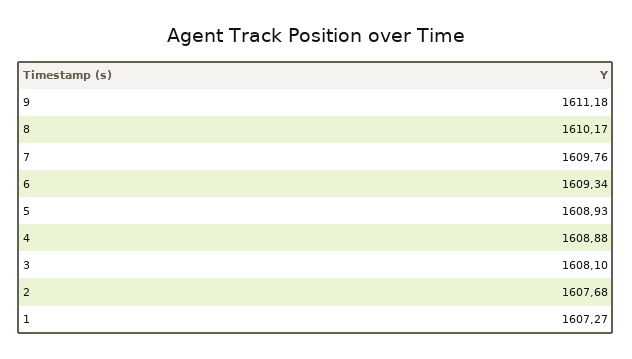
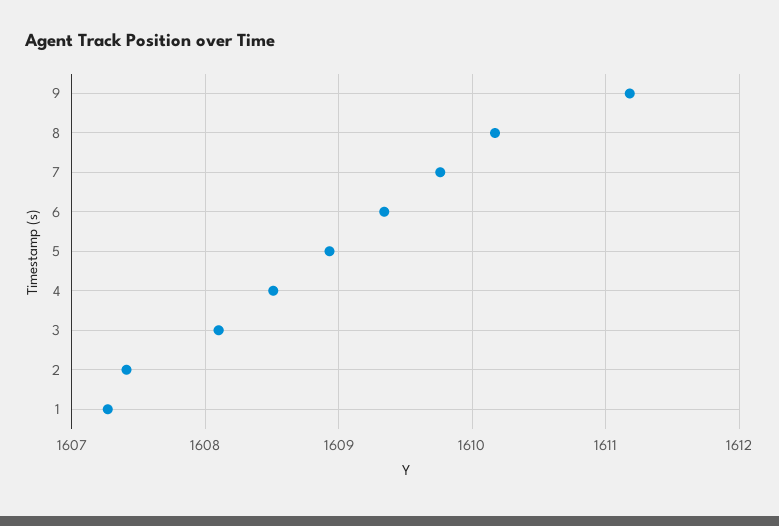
4: 1608.88 -> 1608.5
2: 1607.68 -> 1607.4

